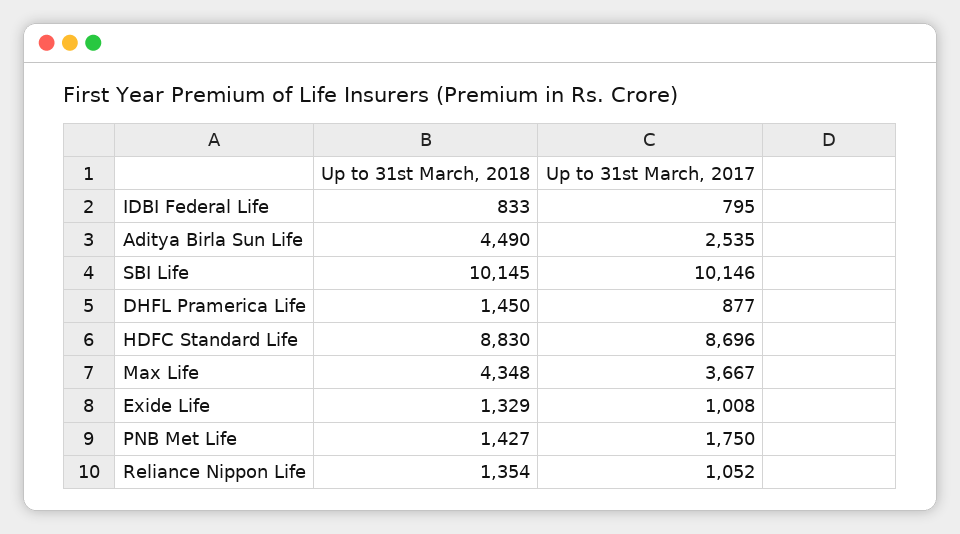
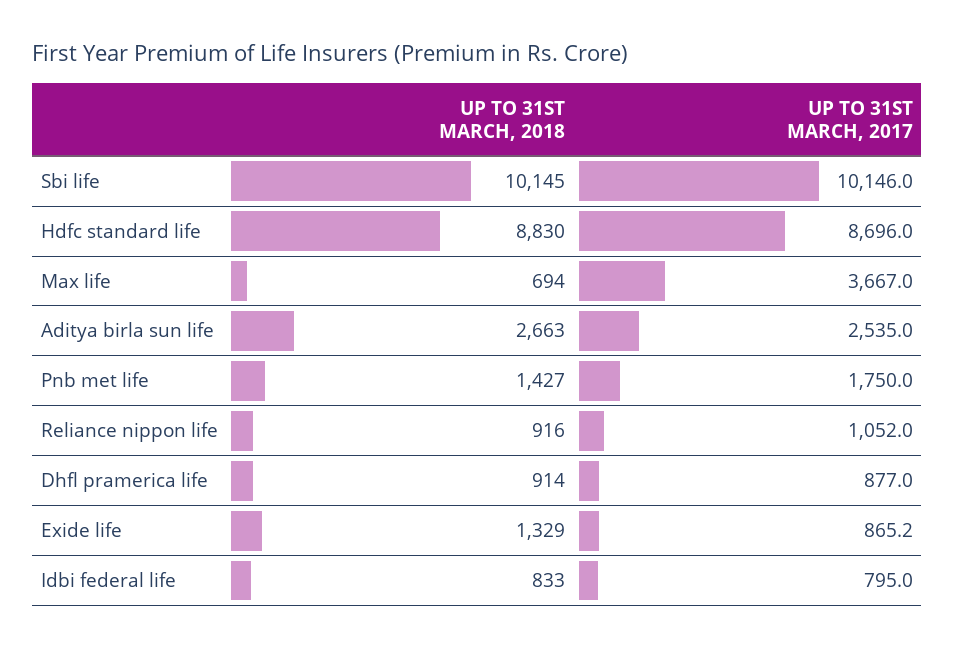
Up to 31st March, 2018, Aditya Birla Sun Life: 4490 -> 2663
Up to 31st March, 2018, DHFL Pramerica Life: 1450 -> 914
Up to 31st March, 2018, Max Life: 4348 -> 694
Up to 31st March, 2017, Exide Life: 1008 -> 865.2
Up to 31st March, 2018, Reliance Nippon Life: 1354 -> 916

